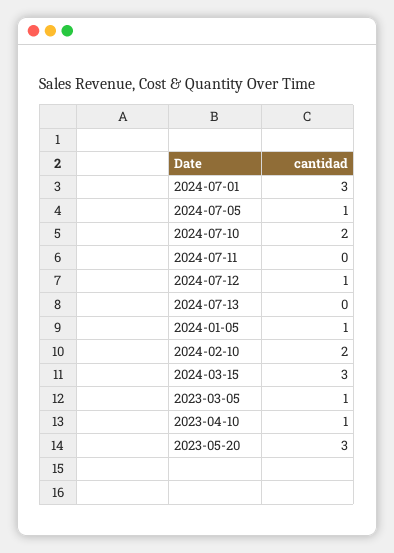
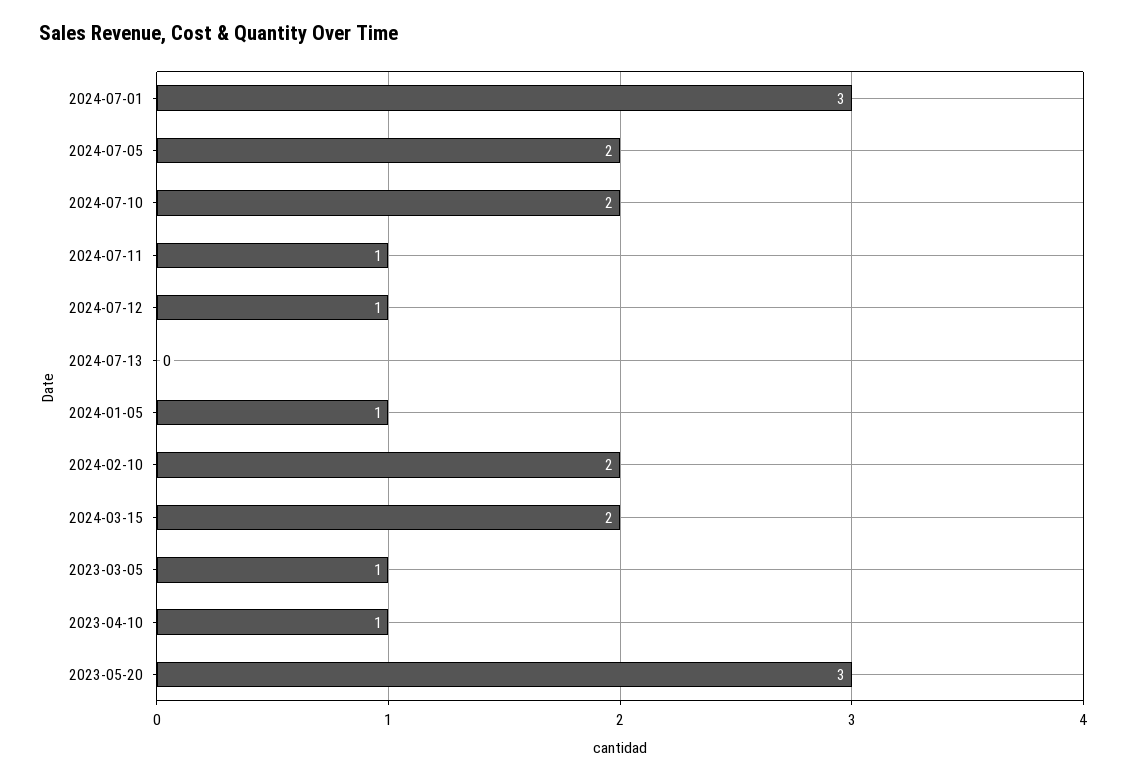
2024-07-05: 1 -> 2
2024-07-11: 0 -> 1
2024-03-15: 3 -> 2

